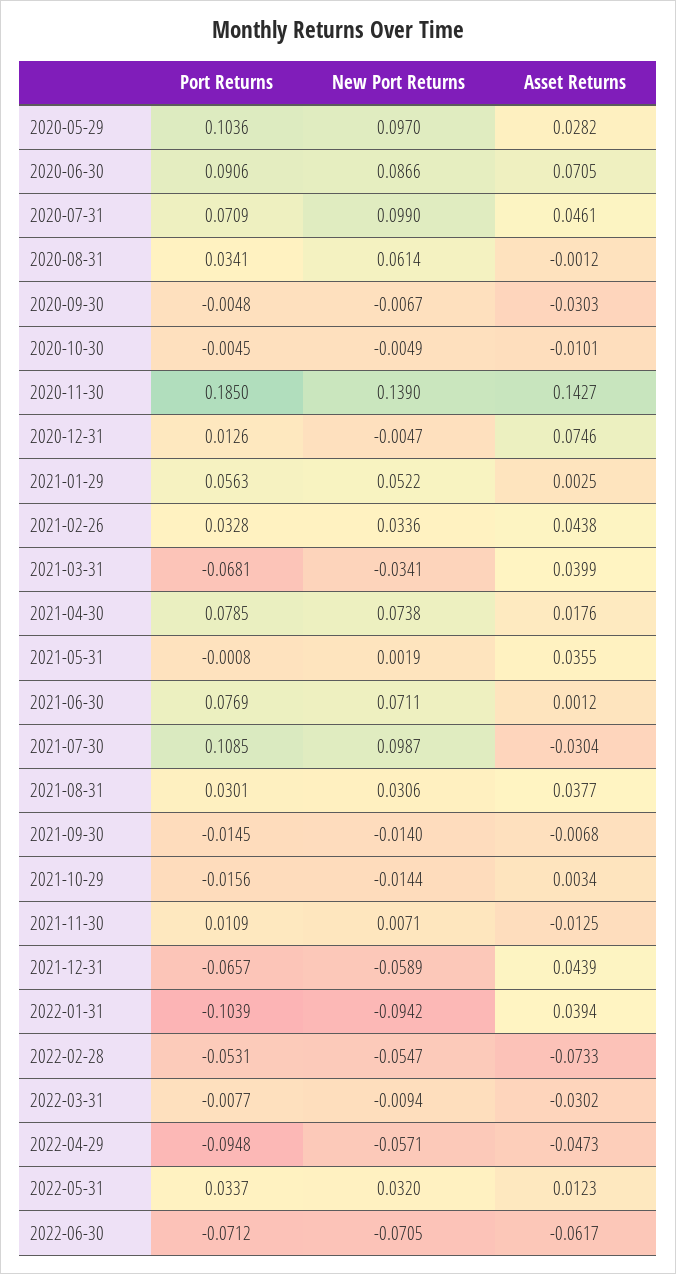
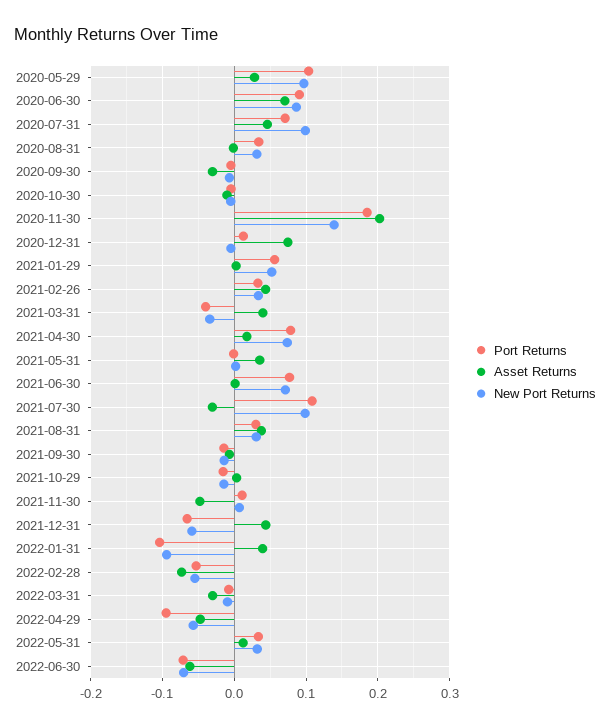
New Port Returns, 2020-08-31: 0.0614 -> 0.03
Asset Returns, 2020-11-30: 0.1427 -> 0.2
Port Returns, 2021-03-31: -0.0681 -> -0.04
Asset Returns, 2021-11-30: -0.0125 -> -0.05

